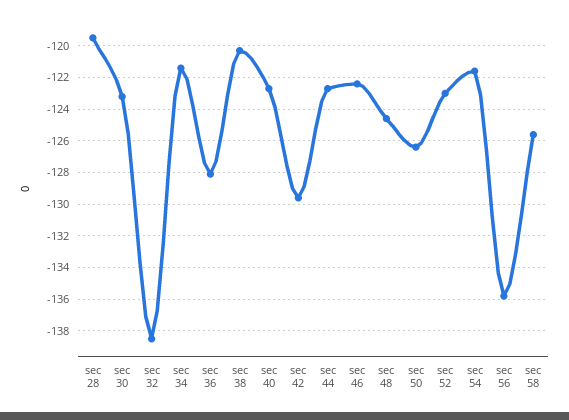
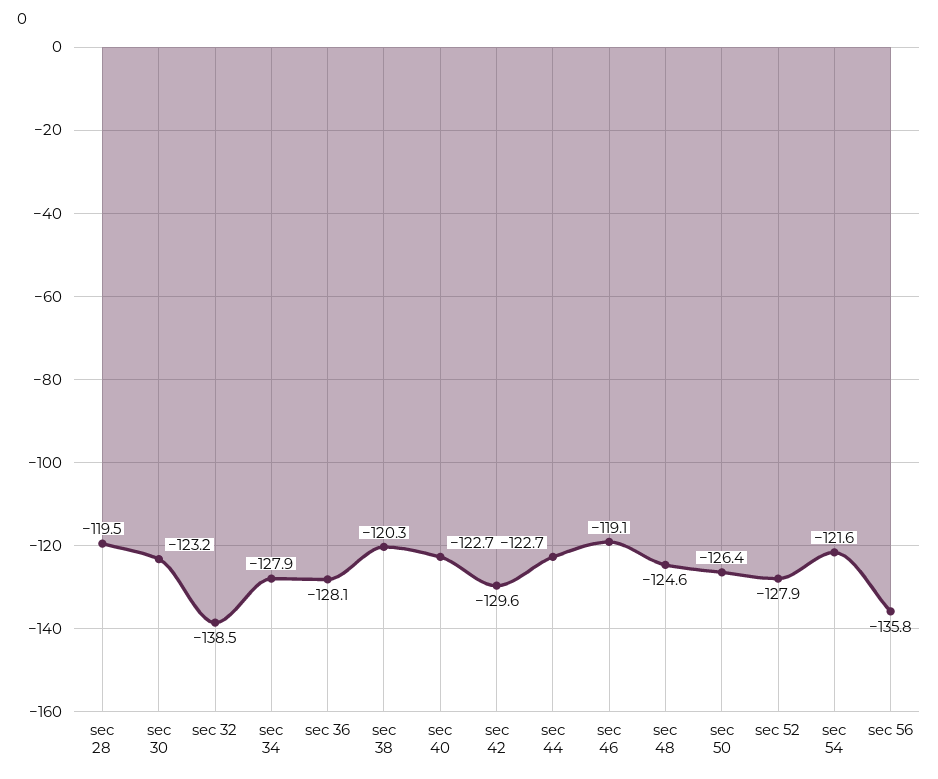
sec 34: -121.5 -> -127.9
sec 46: -122.5 -> -119.1
sec 52: -123 -> -127.9
sec 58: -125.5 -> none

